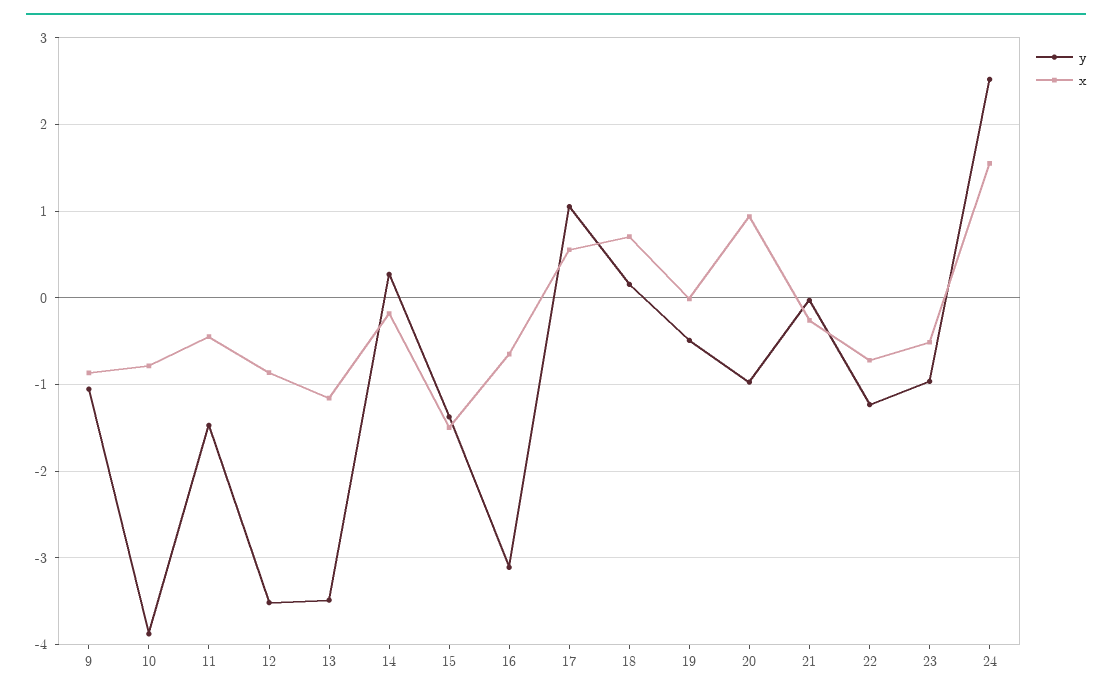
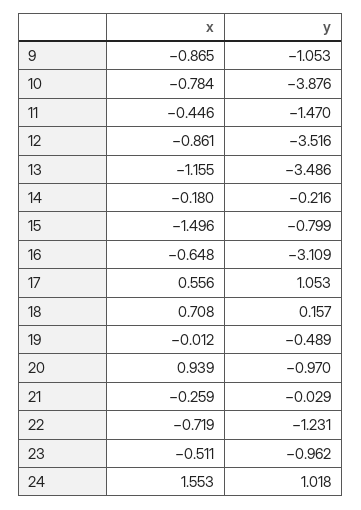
y, 14: 0.3 -> -0.216
y, 15: -1.4 -> -0.799
y, 24: 2.5 -> 1.018

